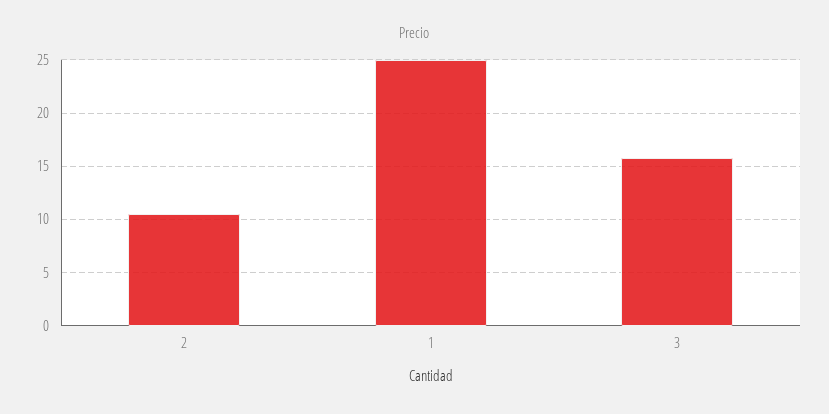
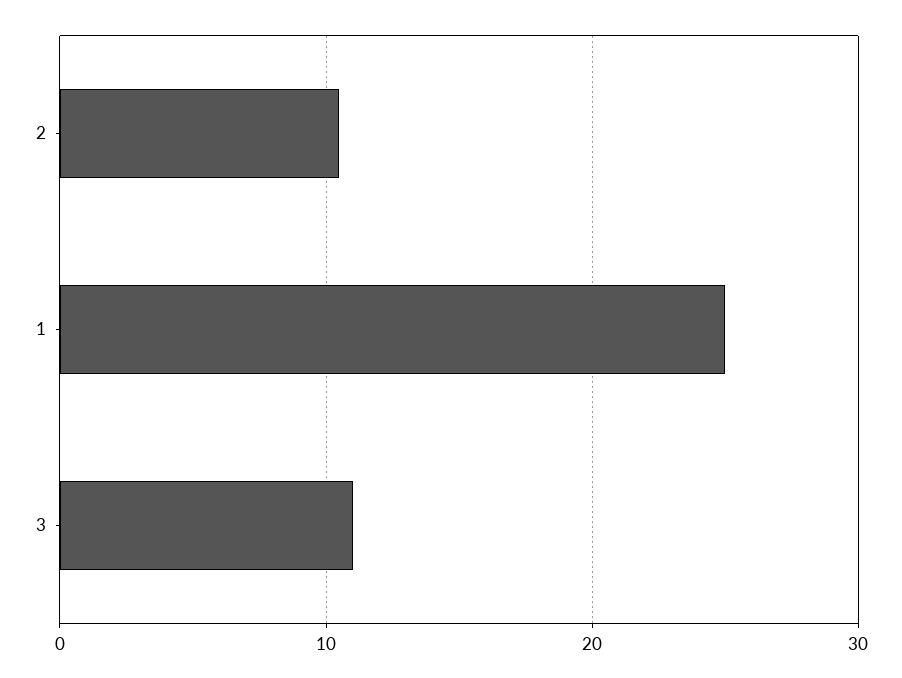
3: 16 -> 11

